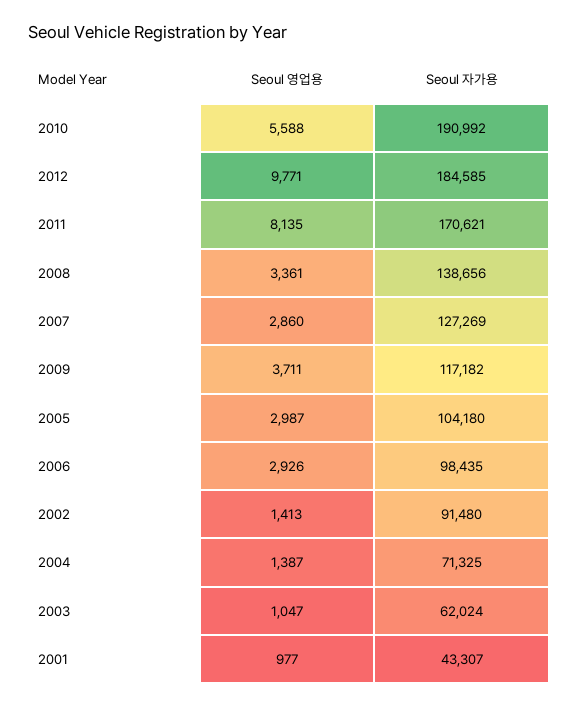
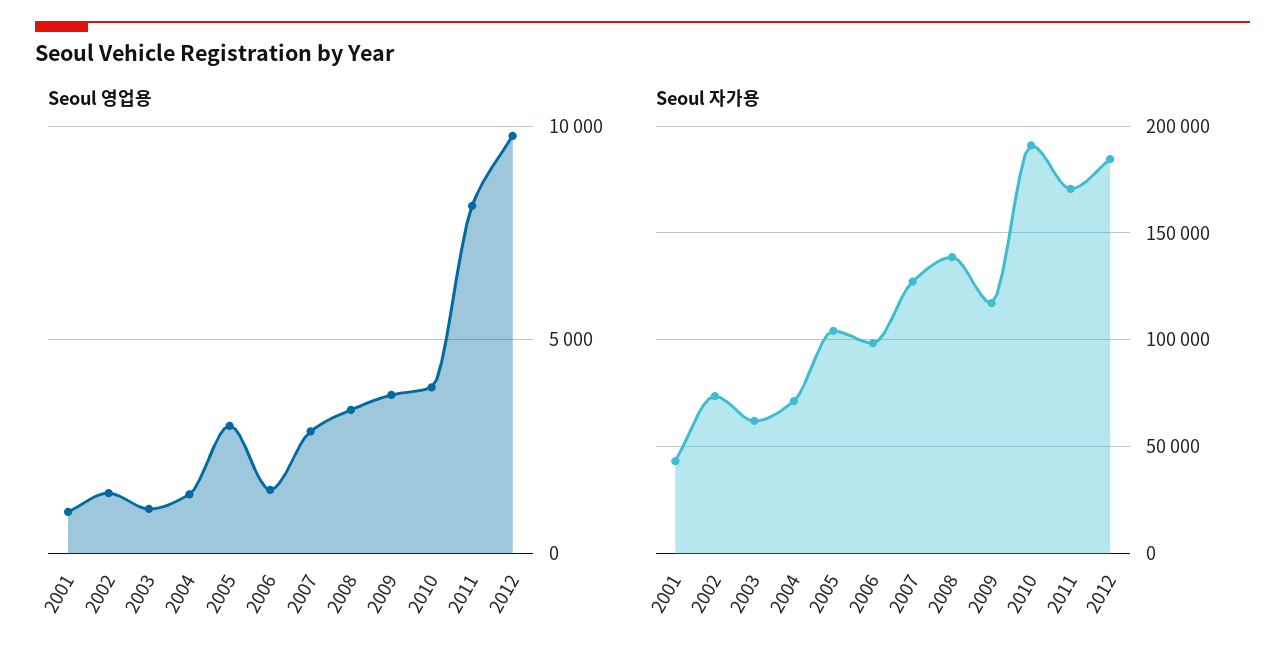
Seoul 영업용, 2010: 5588 -> 4000
Seoul 영업용, 2006: 2926 -> 1500
Seoul 자가용, 2002: 91480 -> 75000

